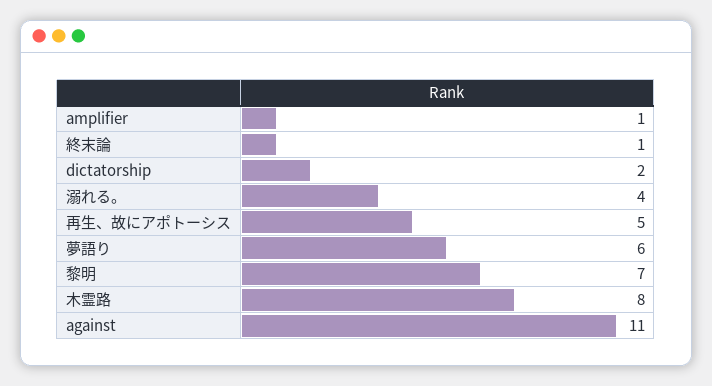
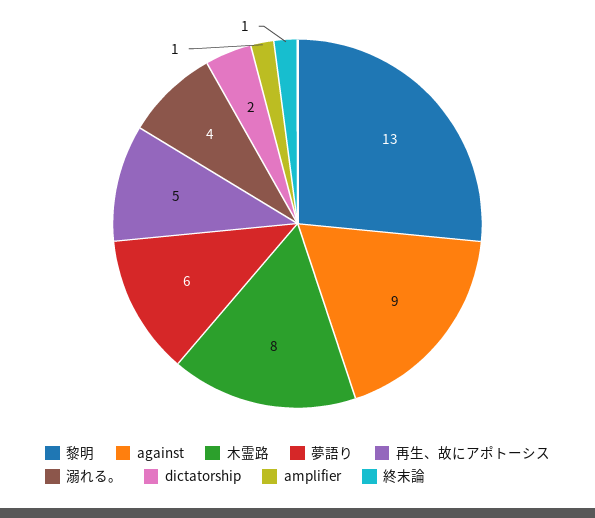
黎明: 7 -> 13
against: 11 -> 9

